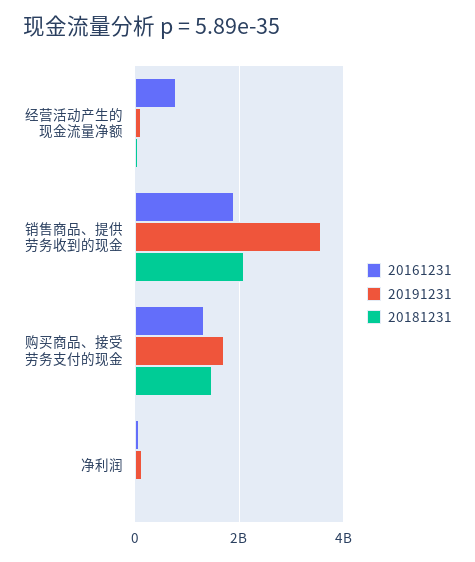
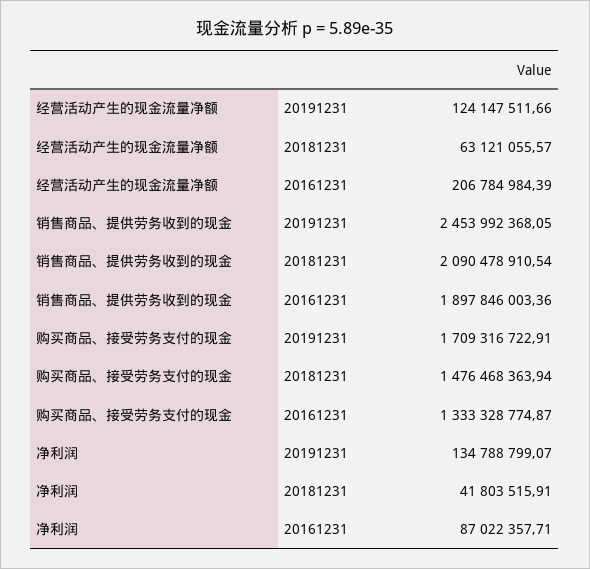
20161231, 经营活动产生的现金流量净额: 800000000 -> 206784984.39
20191231, 销售商品、提供劳务收到的现金: 3600000000 -> 2453992368.05

